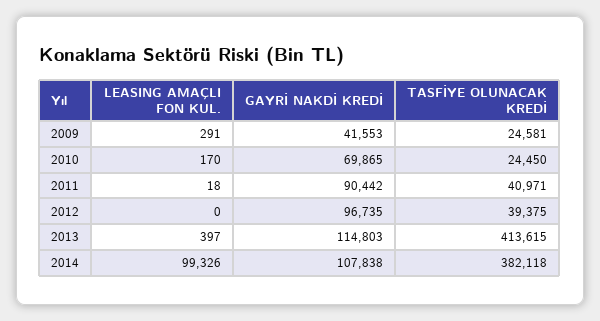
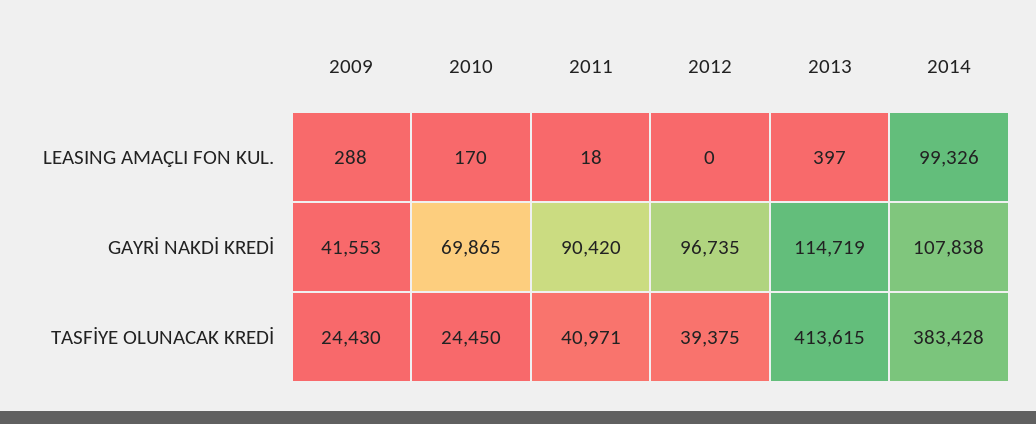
LEASING AMAÇLI FON KUL., 2009: 291 -> 288
TASFİYE OLUNACAK KREDİ, 2009: 24581 -> 24430
GAYRİ NAKDİ KREDİ, 2011: 90442 -> 90420
GAYRİ NAKDİ KREDİ, 2013: 114803 -> 114719
TASFİYE OLUNACAK KREDİ, 2014: 382118 -> 383428

